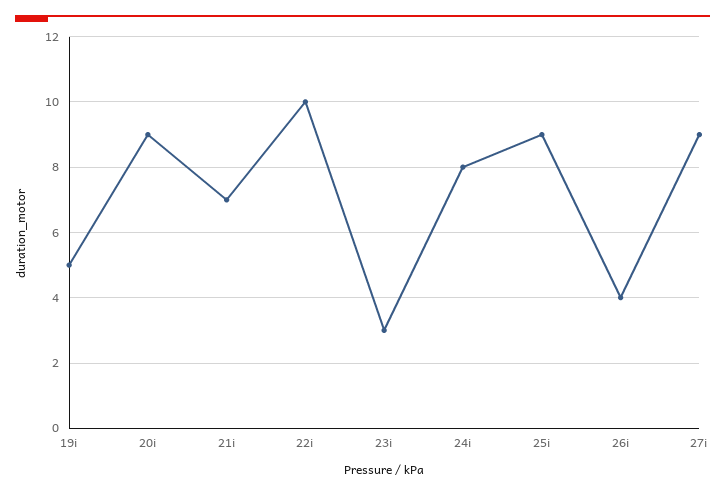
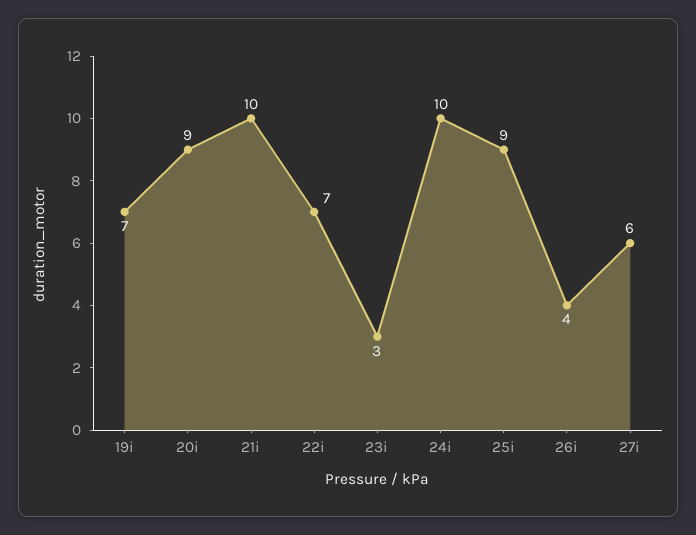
19i: 5 -> 7
21i: 7 -> 10
22i: 10 -> 7
24i: 8 -> 10
27i: 9 -> 6

